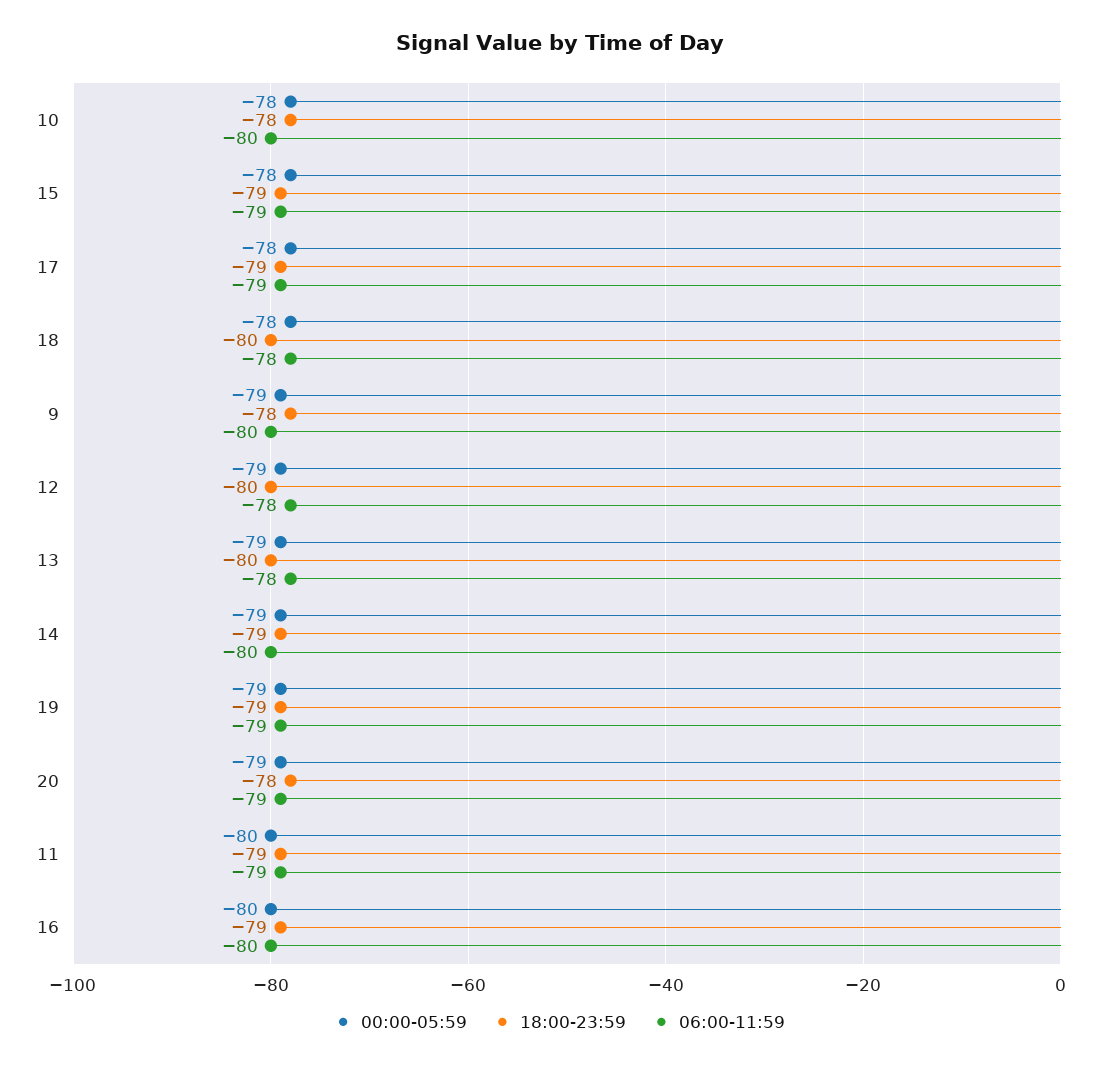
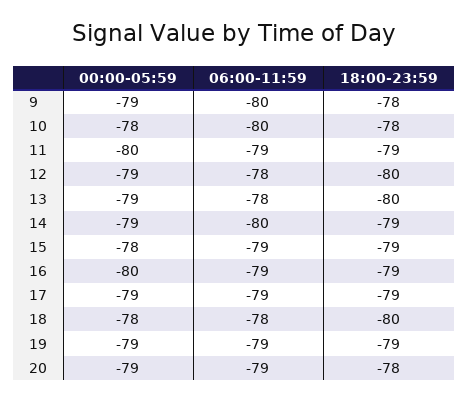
00:00-05:59, 17: -78 -> -79
06:00-11:59, 16: -80 -> -79

